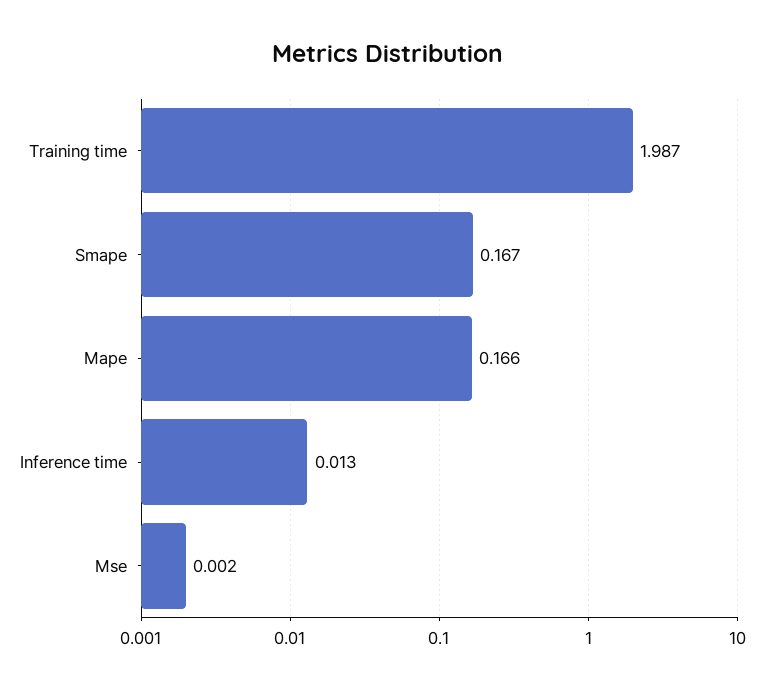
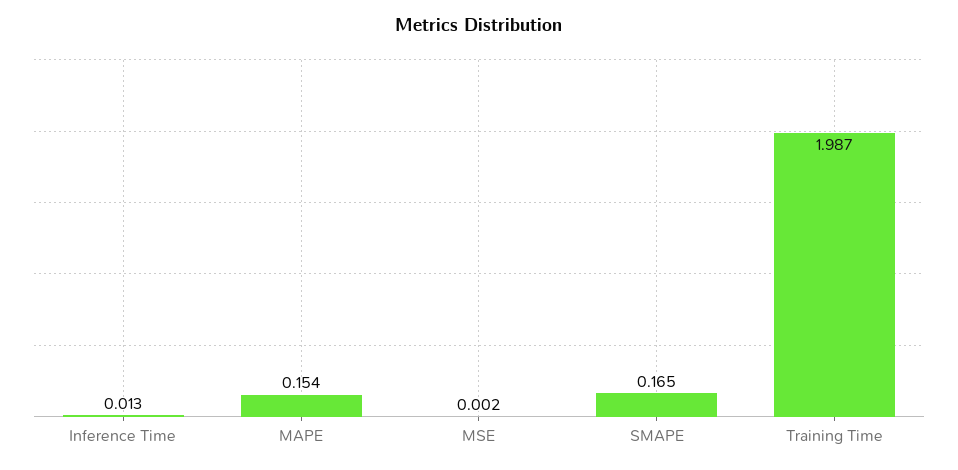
Smape: 0.167 -> 0.165
Mape: 0.166 -> 0.154

